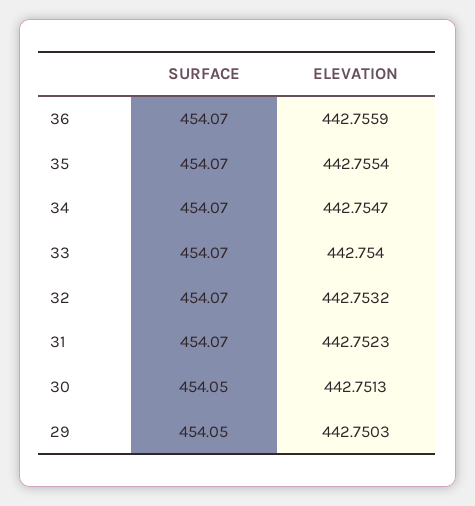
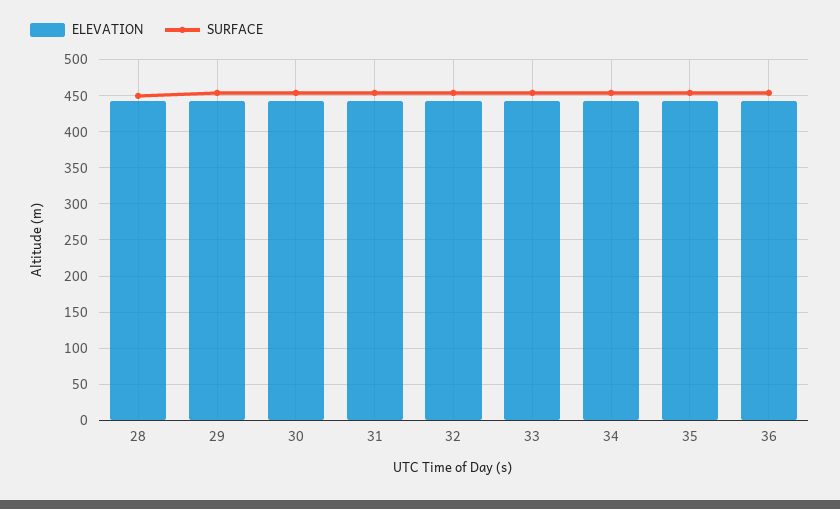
ELEVATION, 28: none -> 440
SURFACE, 28: none -> 450

